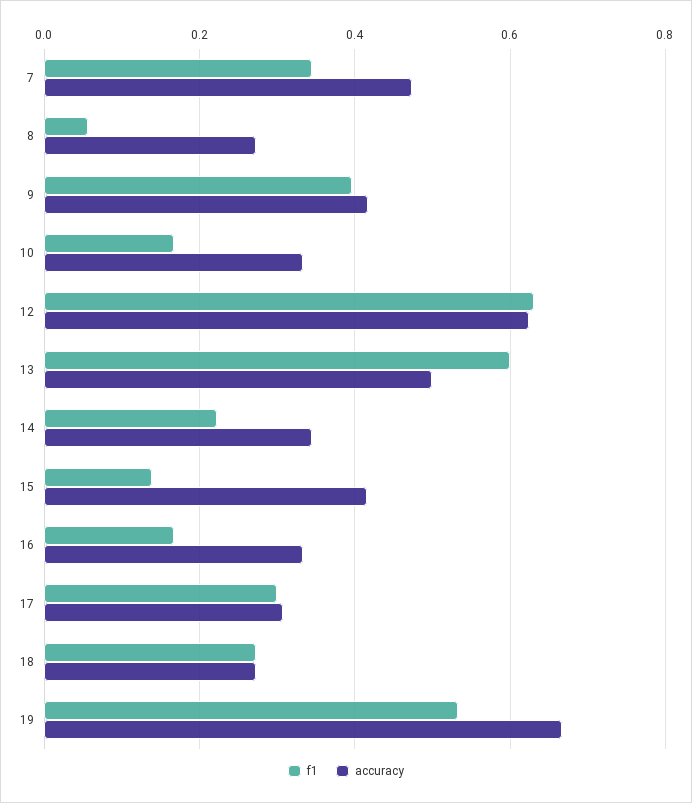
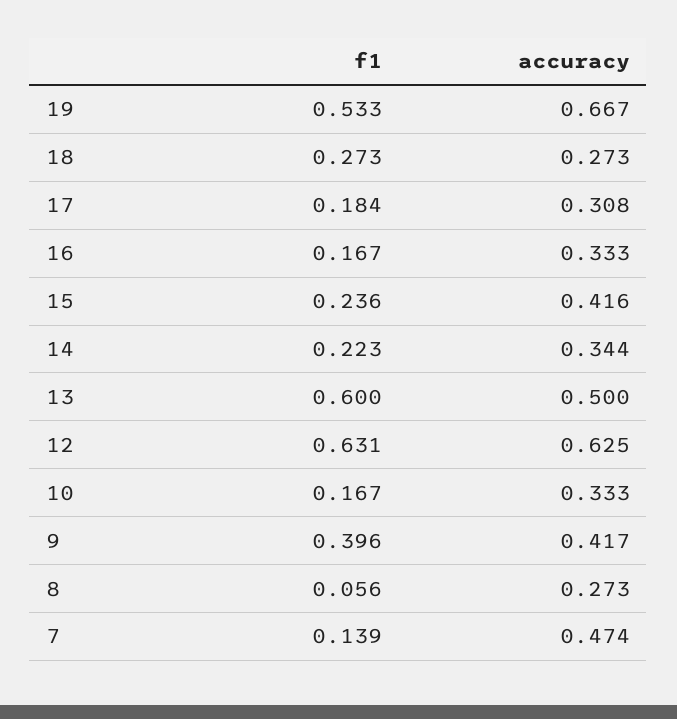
f1, 7: 0.34 -> 0.139
f1, 15: 0.14 -> 0.236
f1, 17: 0.3 -> 0.184

